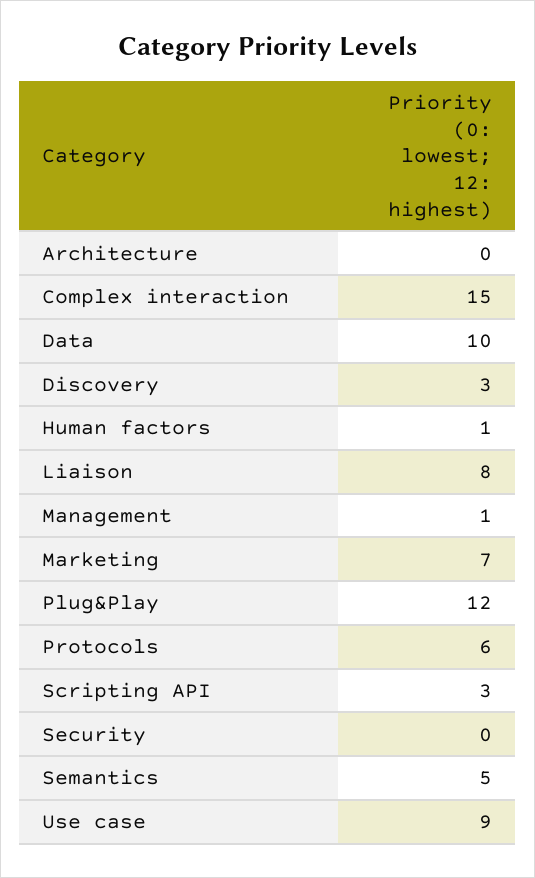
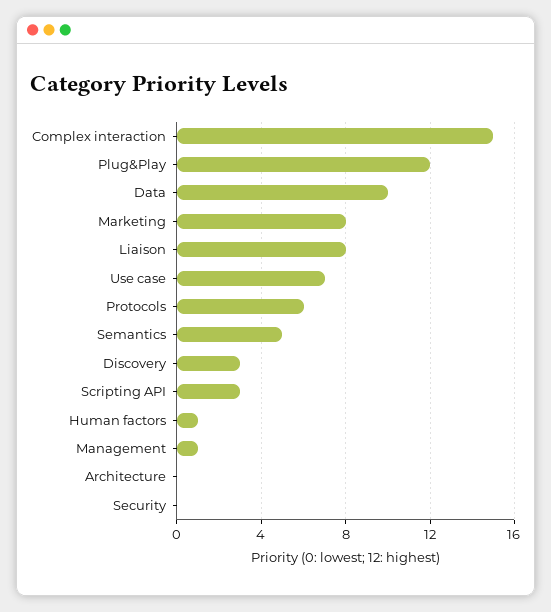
Marketing: 7 -> 8
Use case: 9 -> 7

